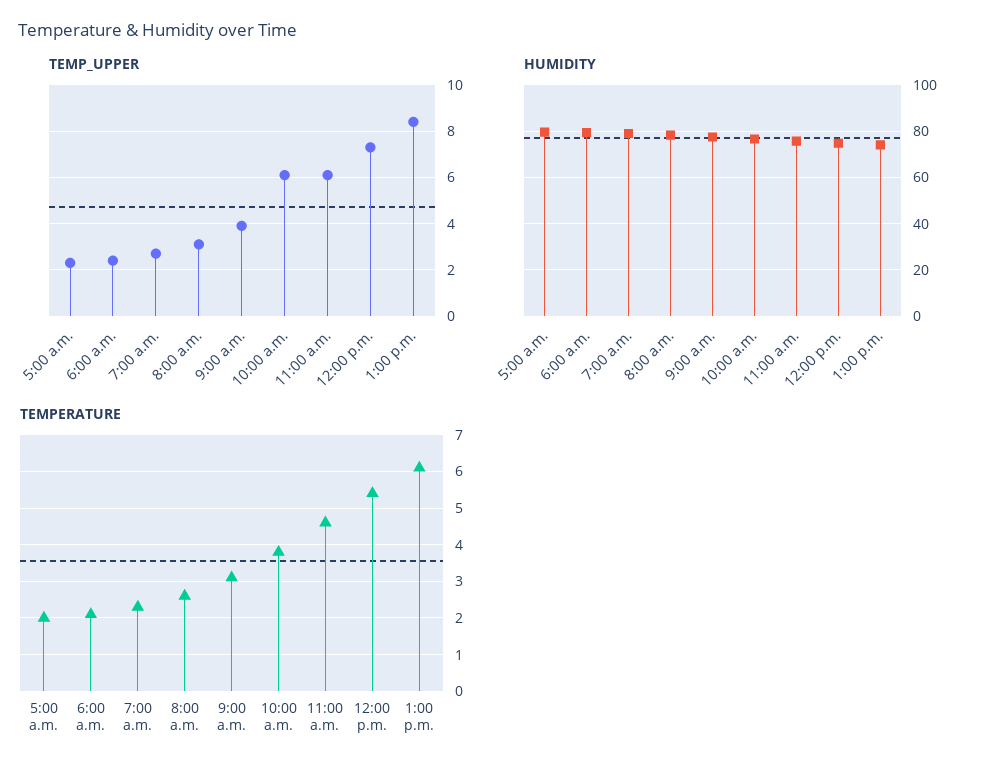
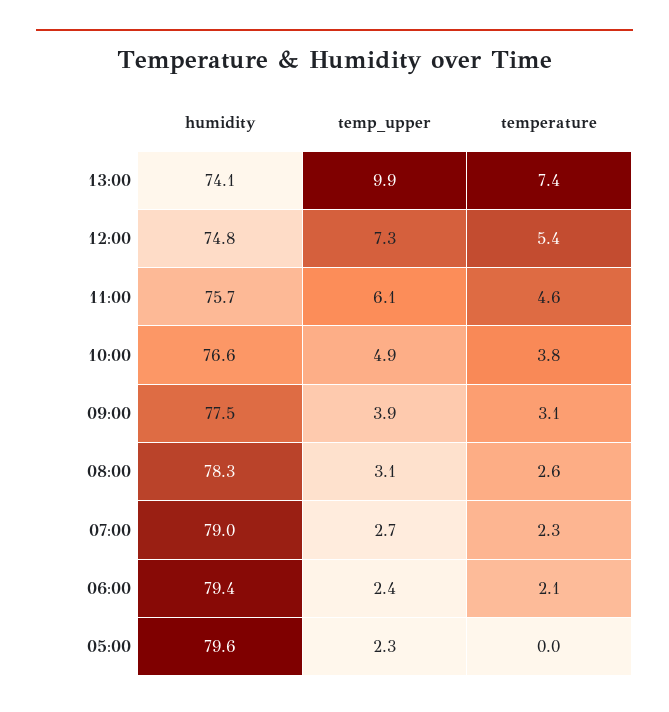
TEMP_UPPER, 10:00 a.m.: 6 -> 4.9
TEMP_UPPER, 1:00 p.m.: 8.5 -> 9.9
TEMPERATURE, 5:00 a.m.: 2 -> 0
TEMPERATURE, 1:00 p.m.: 6 -> 7.4

